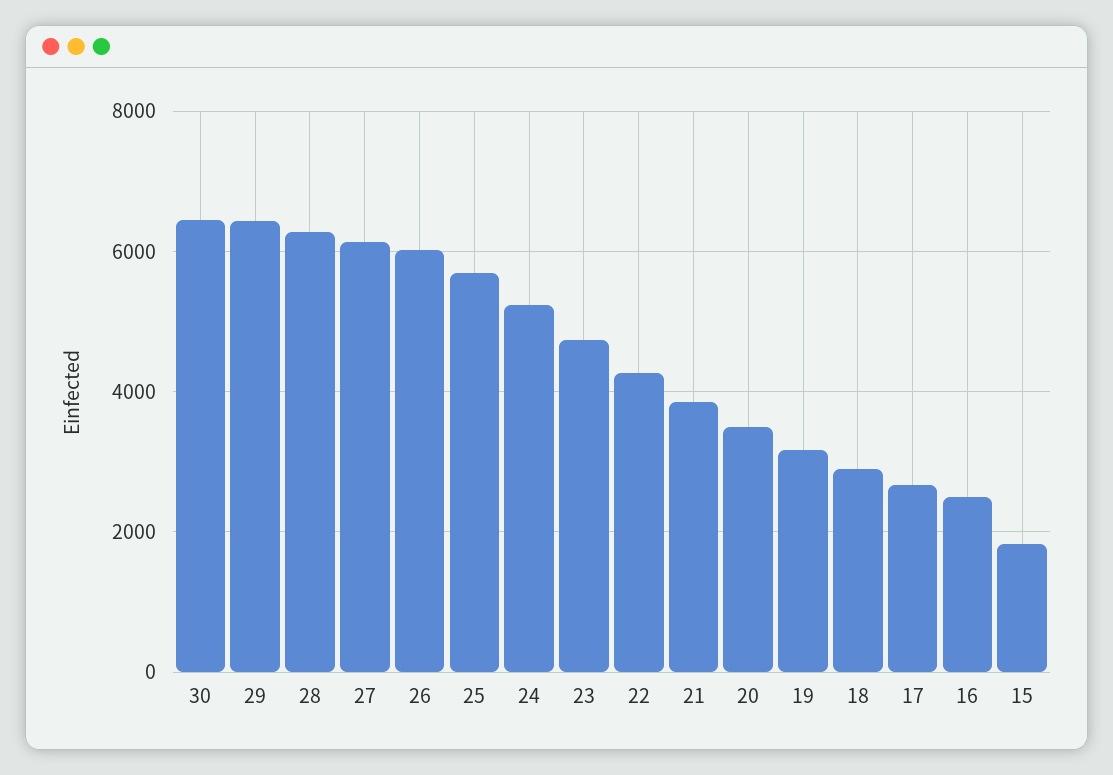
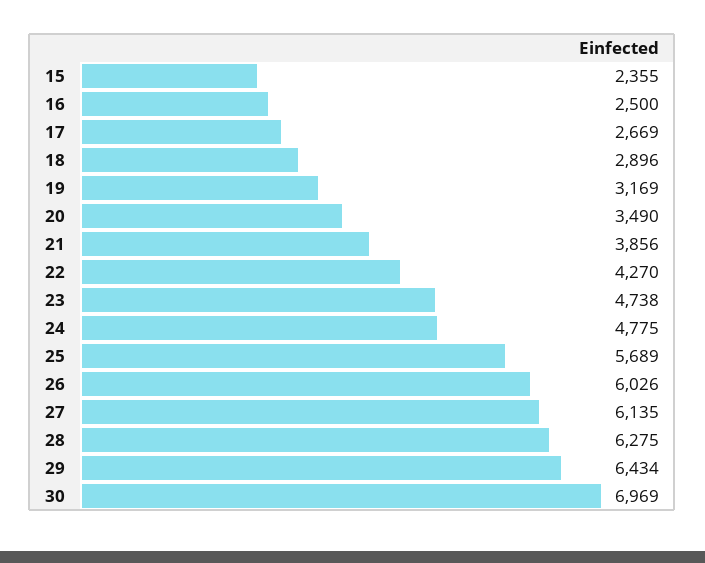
30: 6400 -> 6969
24: 5200 -> 4775
15: 1800 -> 2355

